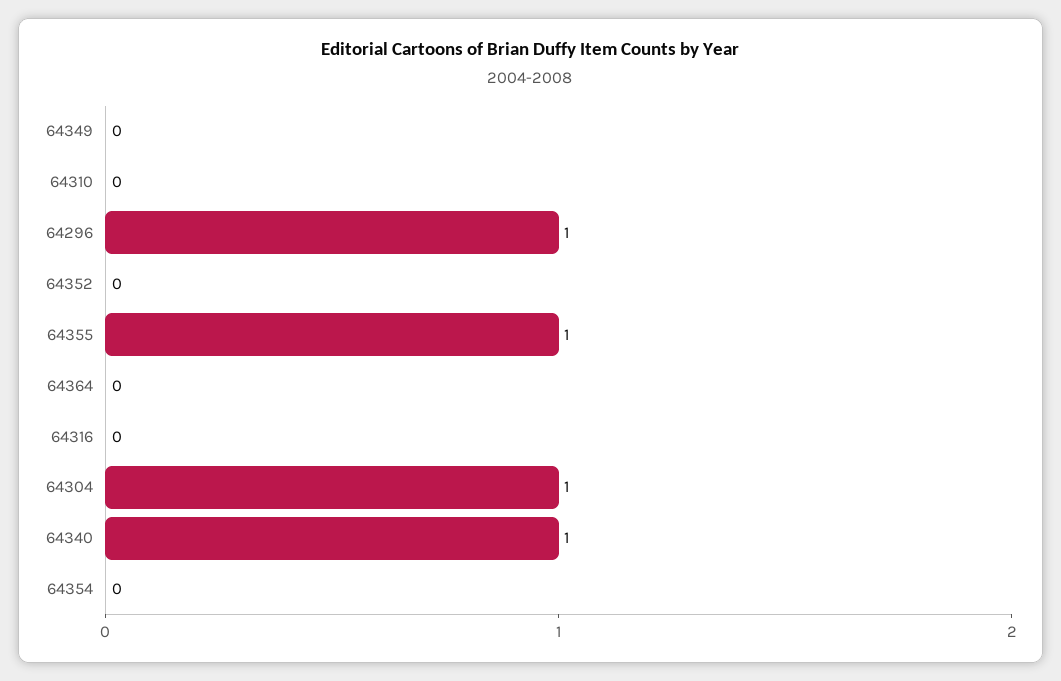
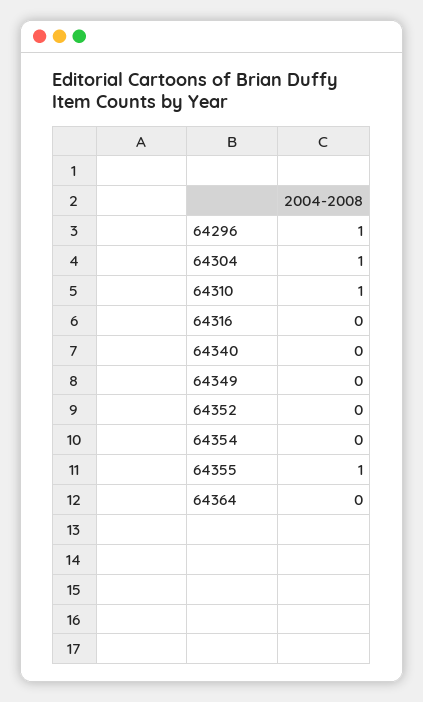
64310: 0 -> 1
64340: 1 -> 0

